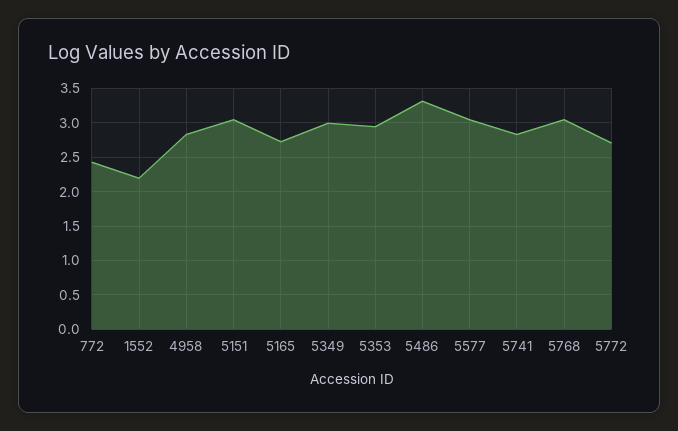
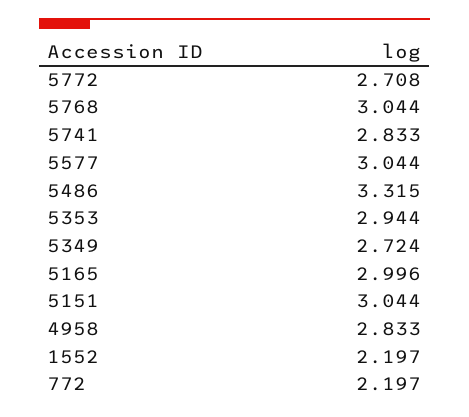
772: 2.4 -> 2.197
5165: 2.7 -> 2.996
5349: 3 -> 2.724

